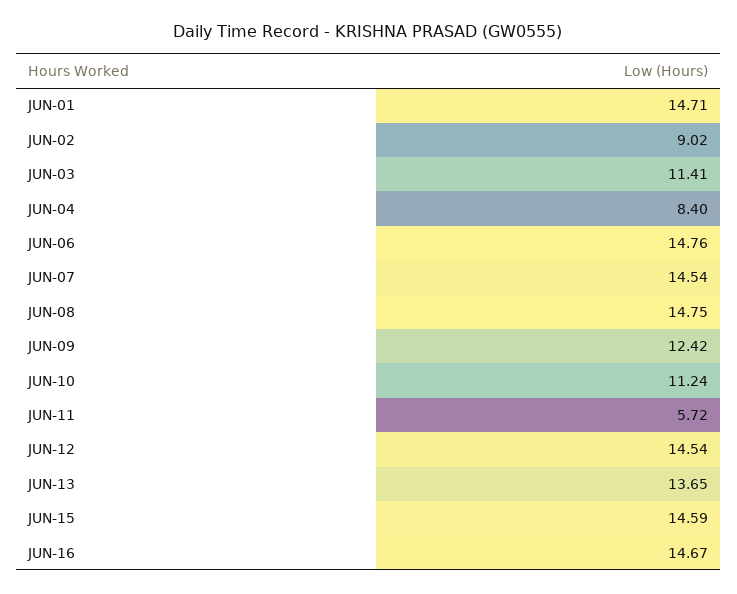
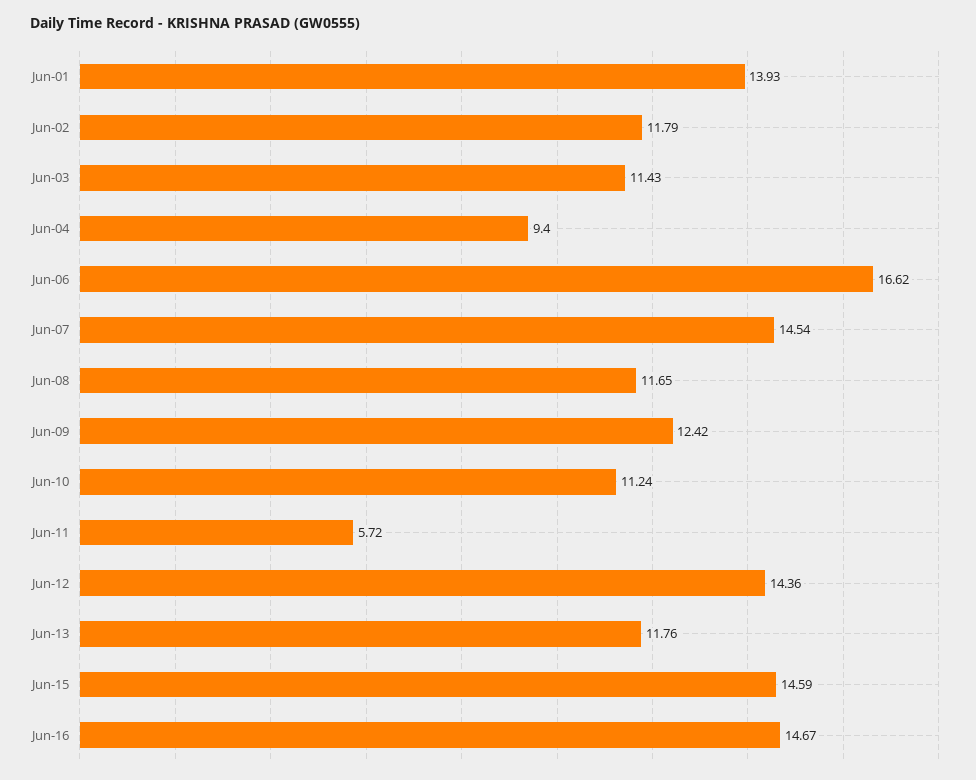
JUN-01: 14.71 -> 13.93
JUN-02: 9.02 -> 11.79
JUN-03: 11.41 -> 11.43
JUN-04: 8.4 -> 9.4
JUN-06: 14.76 -> 16.62
JUN-08: 14.75 -> 11.65
JUN-12: 14.54 -> 14.36
JUN-13: 13.65 -> 11.76

